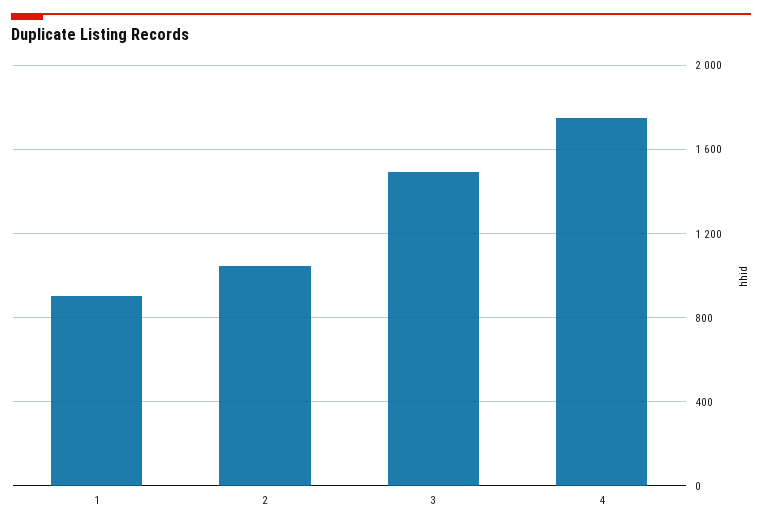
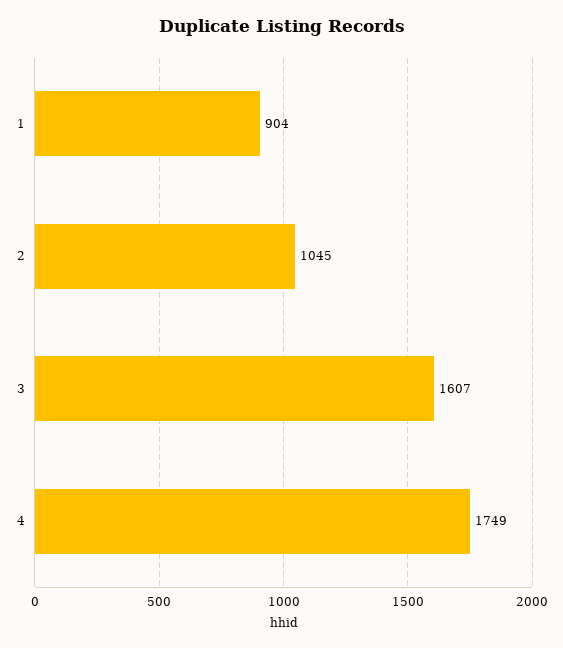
3: 1500 -> 1607

